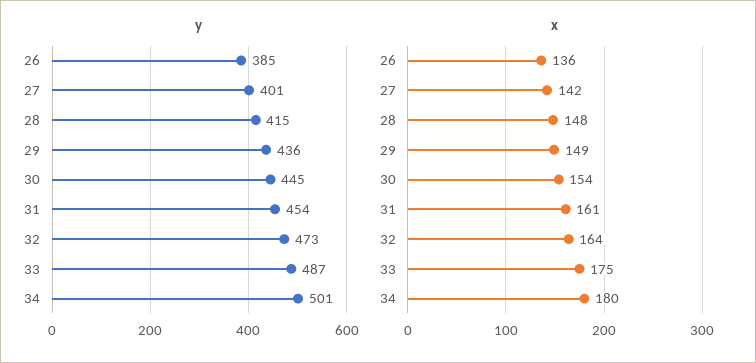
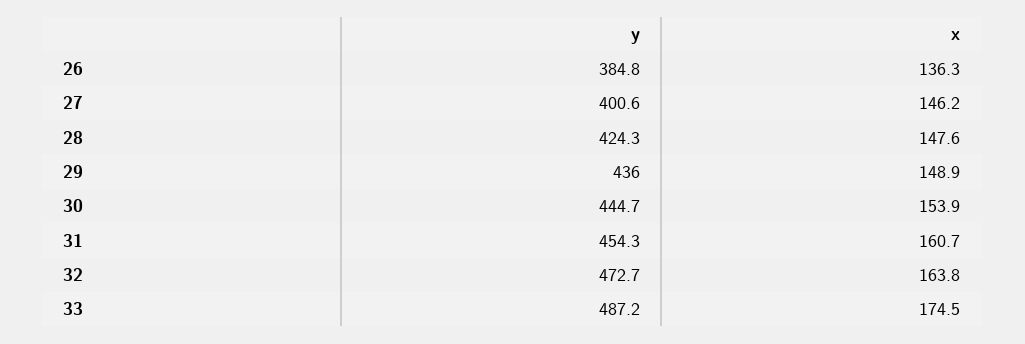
y, 28: 415 -> 424.3
y, 34: 501 -> none
x, 27: 142 -> 146.2
x, 34: 180 -> none

